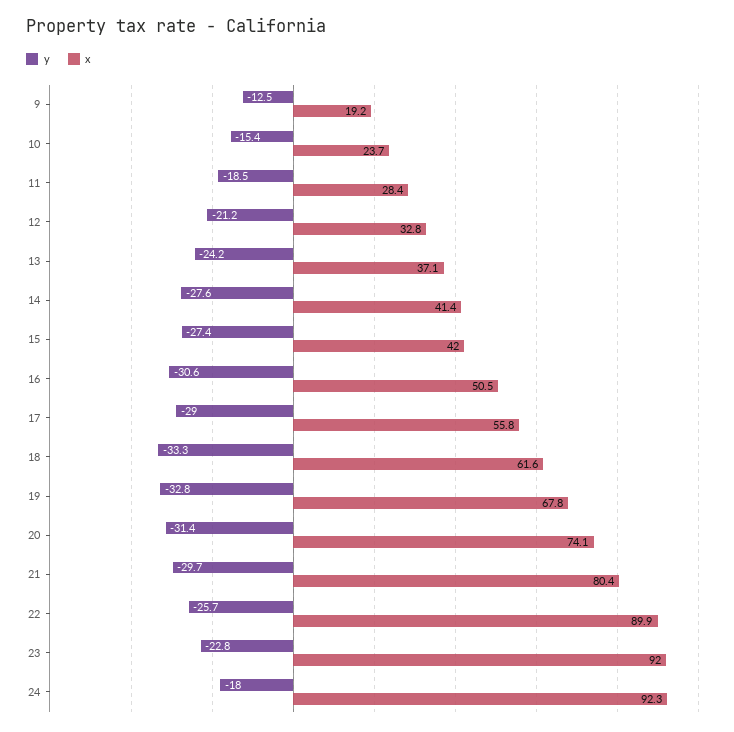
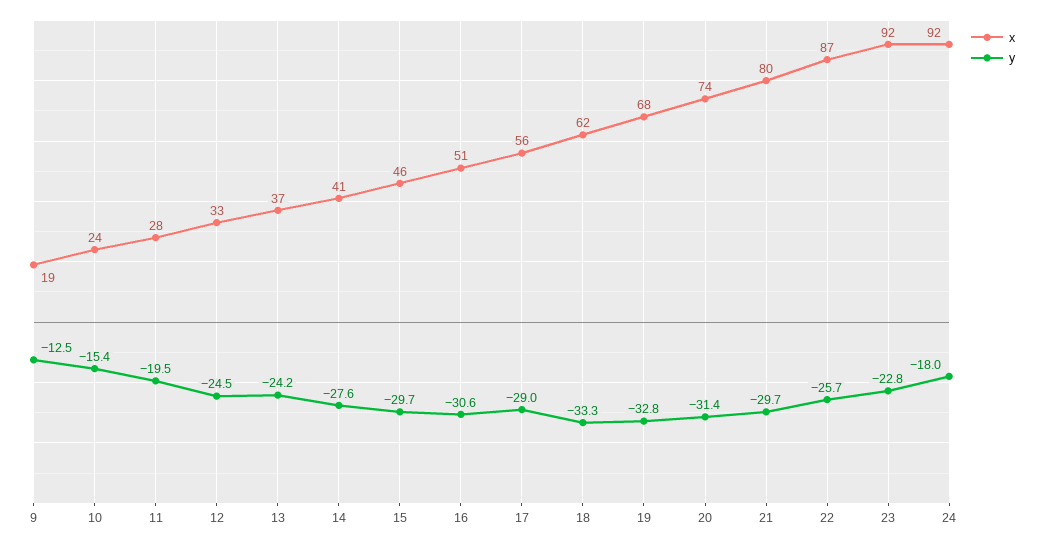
y, 11: -18.5 -> -19.5
y, 12: -21.2 -> -24.5
y, 15: -27.4 -> -29.7
x, 15: 42 -> 46
x, 22: 89.9 -> 87

